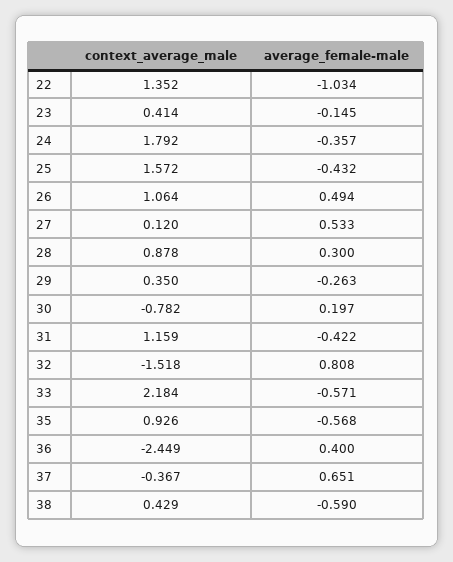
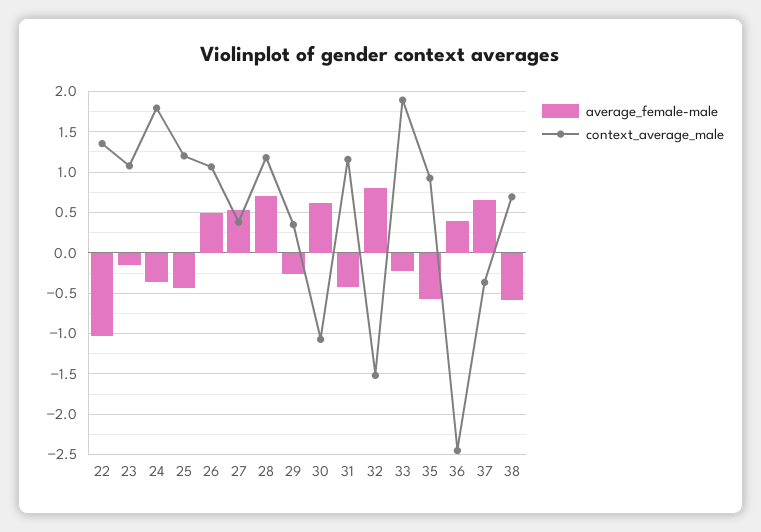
context_average_male, 23: 0.414 -> 1.1
context_average_male, 25: 1.572 -> 1.2
context_average_male, 27: 0.12 -> 0.4
context_average_male, 28: 0.878 -> 1.2
average_female-male, 28: 0.3 -> 0.7
context_average_male, 30: -0.782 -> -1.1
average_female-male, 30: 0.197 -> 0.6
context_average_male, 33: 2.184 -> 1.9
average_female-male, 33: -0.571 -> -0.2
context_average_male, 38: 0.429 -> 0.7

